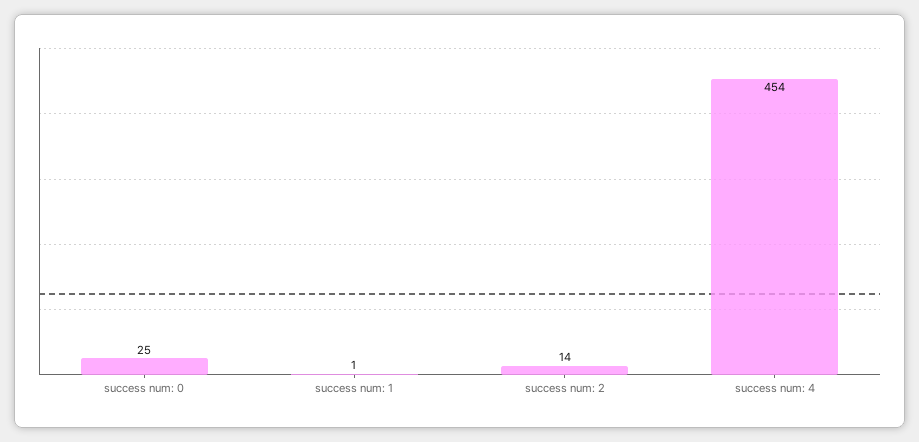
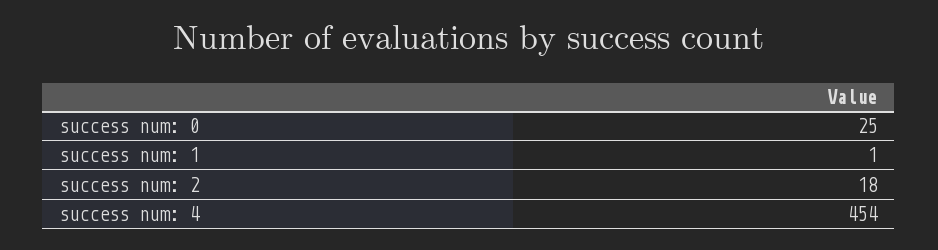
success num: 2: 14 -> 18

